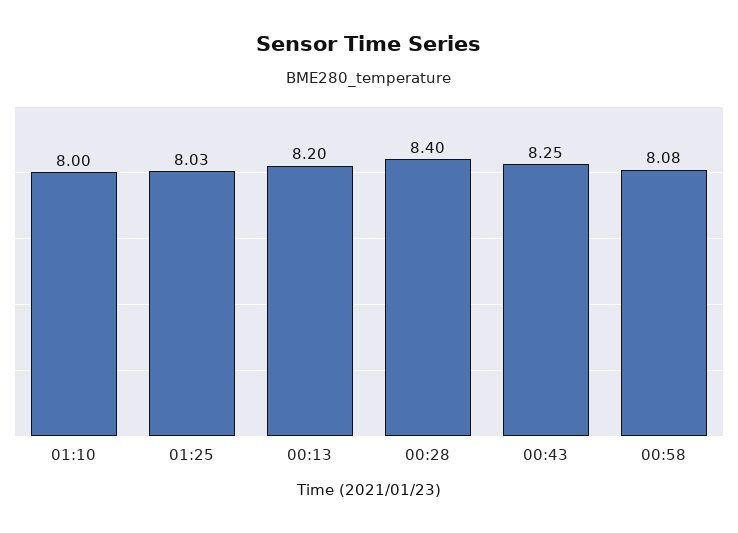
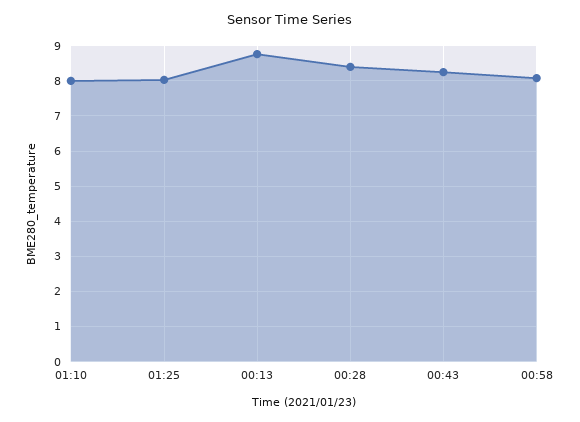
00:13: 8.2 -> 8.8

